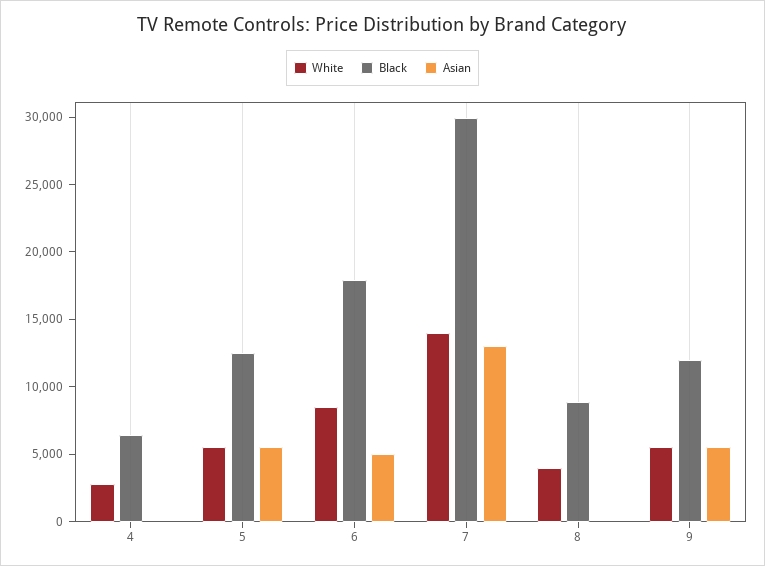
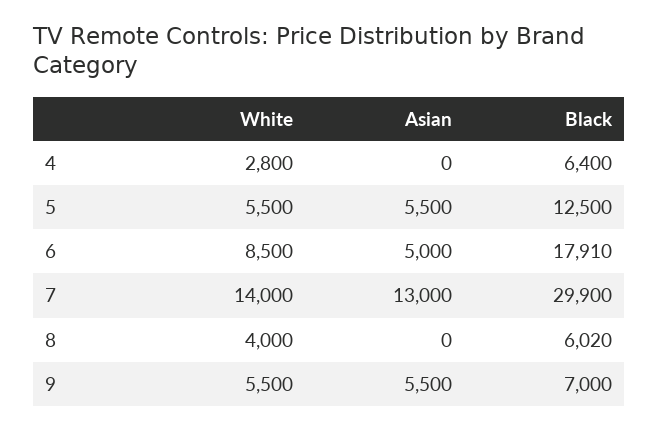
Black, 8: 9000 -> 6020
Black, 9: 12000 -> 7000

